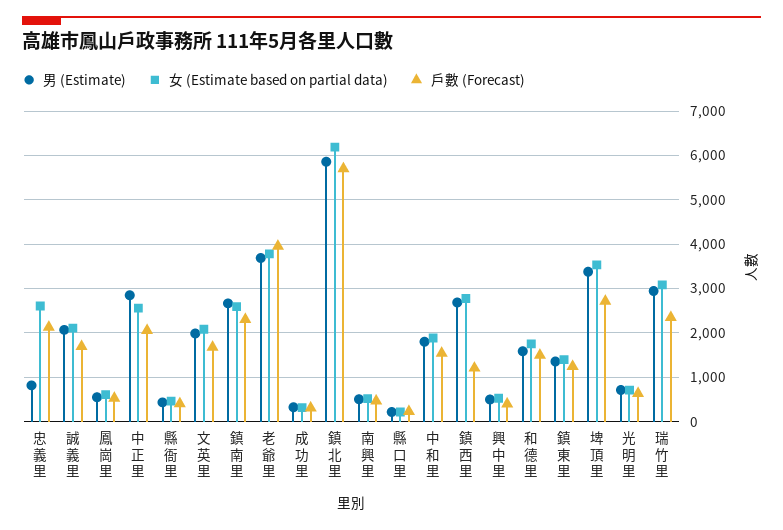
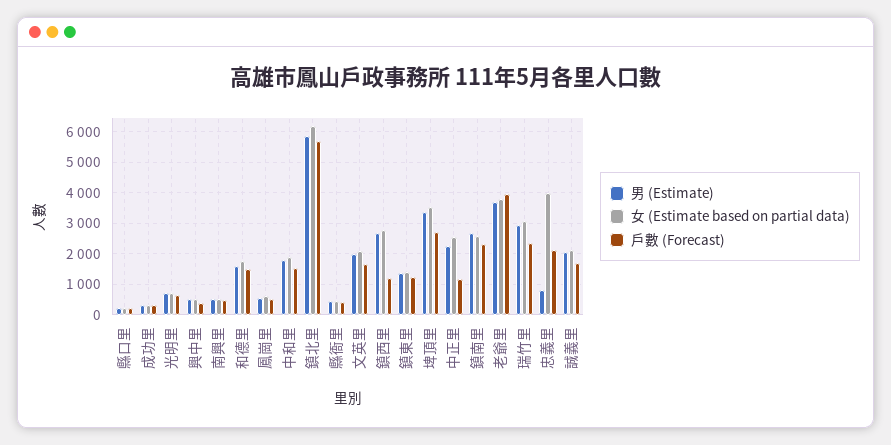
女 (Estimate based on partial data), 忠義里: 2600 -> 4000
男 (Estimate), 中正里: 2800 -> 2200
戶數 (Forecast), 中正里: 2000 -> 1200

